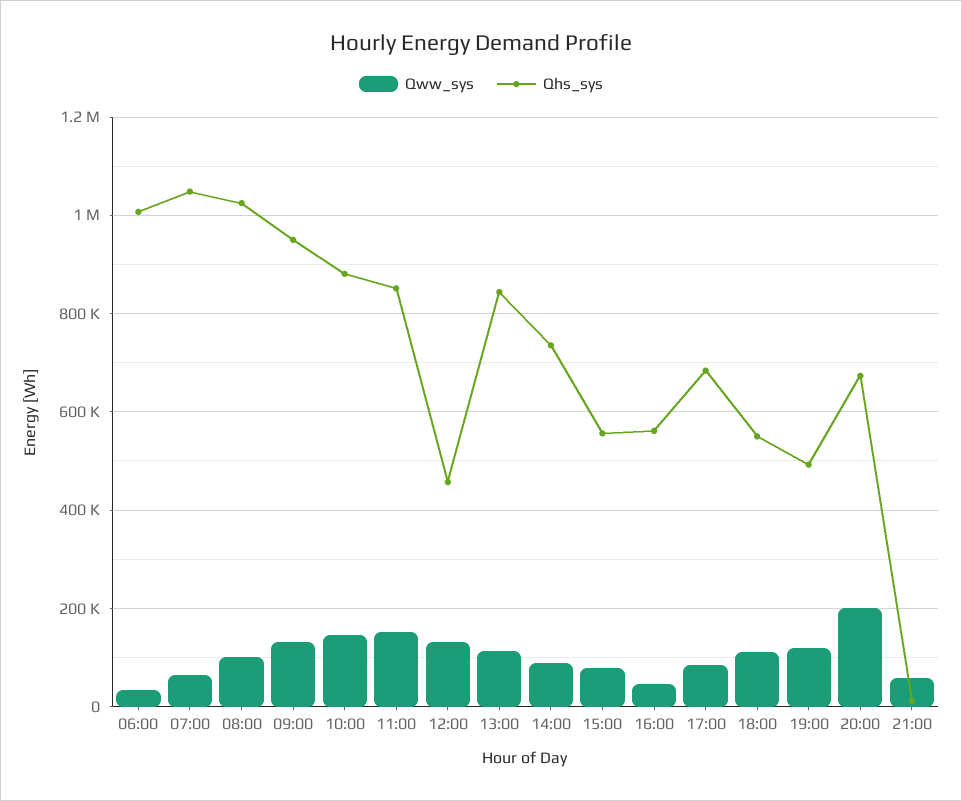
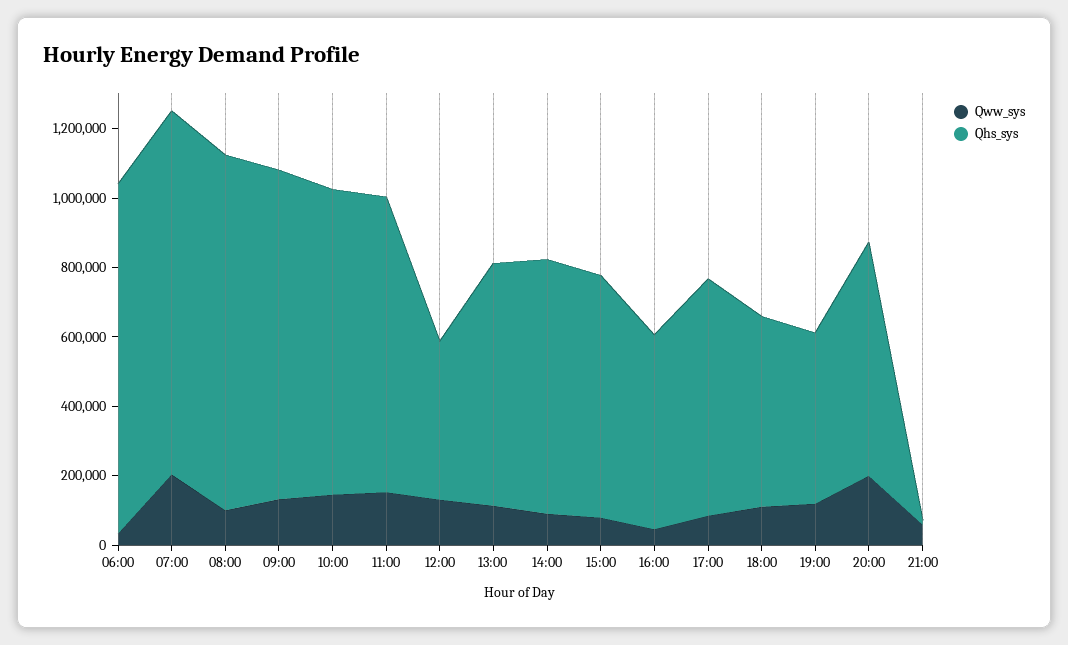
Qww_sys, 07:00: 60000 -> 200000
Qhs_sys, 13:00: 840000 -> 700000
Qhs_sys, 15:00: 560000 -> 700000

